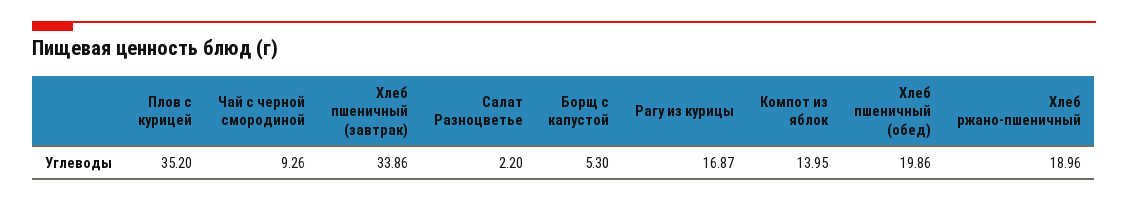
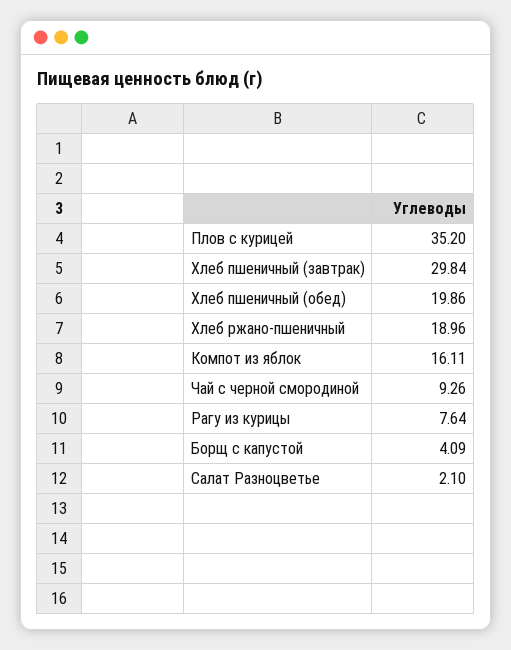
Хлеб пшеничный (завтрак): 33.86 -> 29.84
Салат Разноцветье: 2.2 -> 2.1
Борщ с капустой: 5.3 -> 4.09
Рагу из курицы: 16.87 -> 7.64
Компот из яблок: 13.95 -> 16.11

